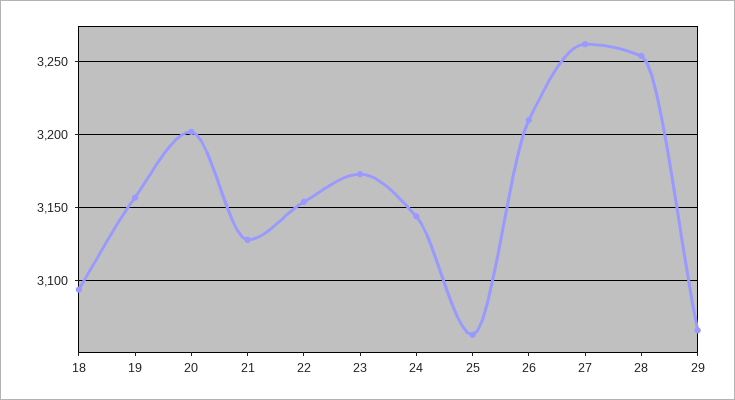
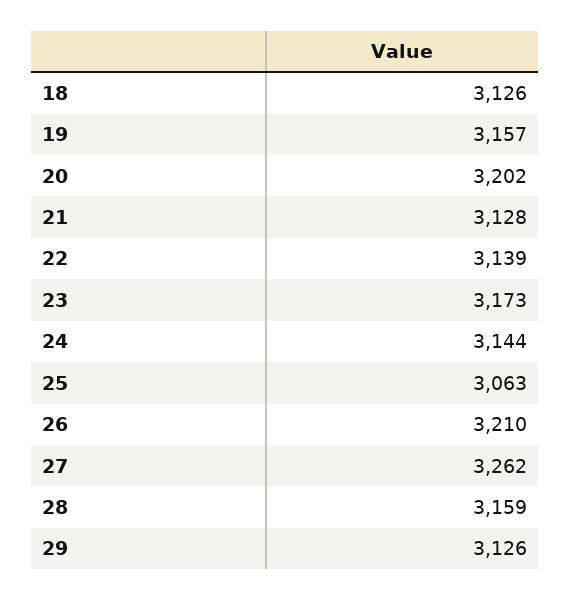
18: 3095 -> 3126
22: 3155 -> 3139
28: 3255 -> 3159
29: 3065 -> 3126

